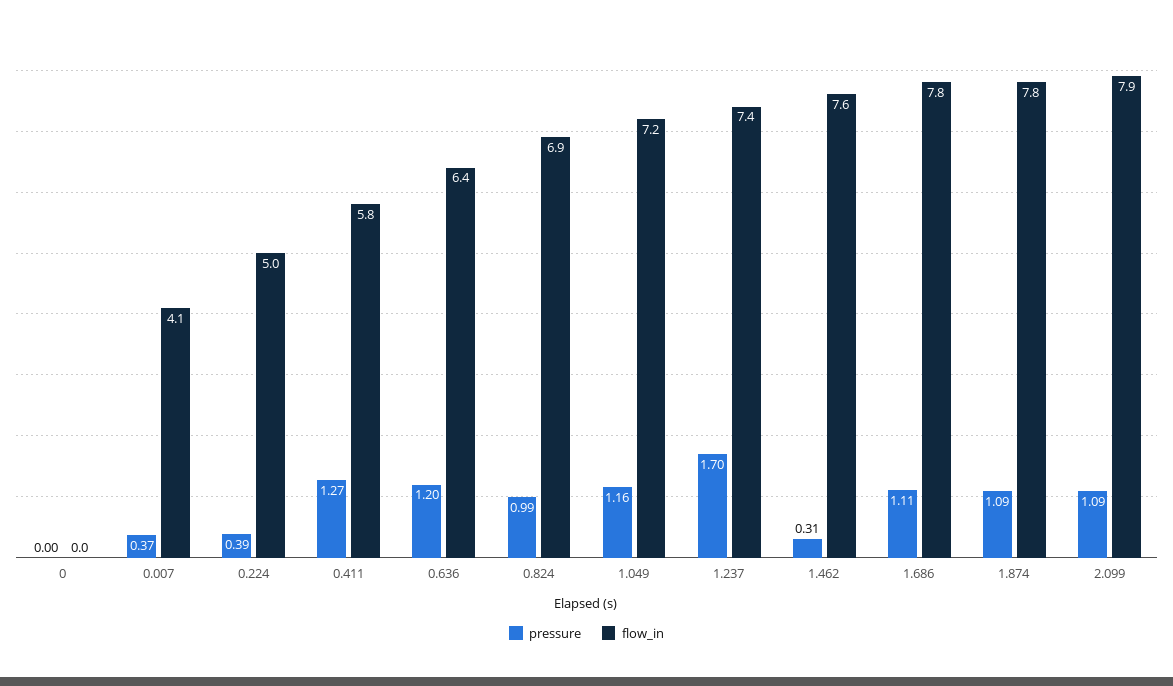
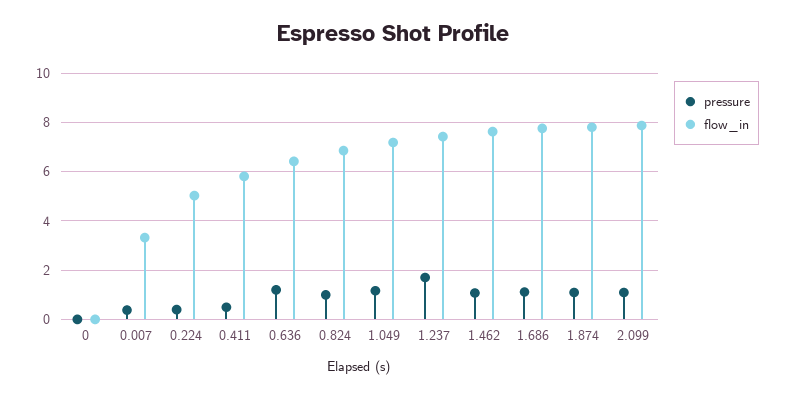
flow_in, 0.007: 4.1 -> 3.25
pressure, 0.411: 1.27 -> 0.5
pressure, 1.462: 0.31 -> 1

